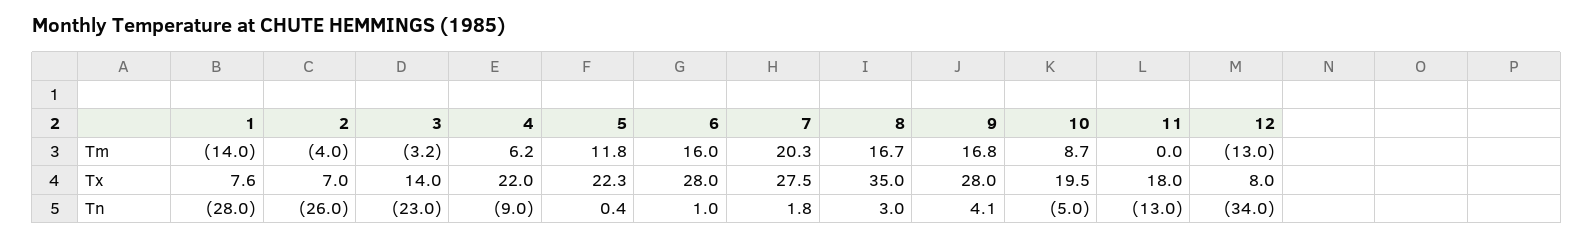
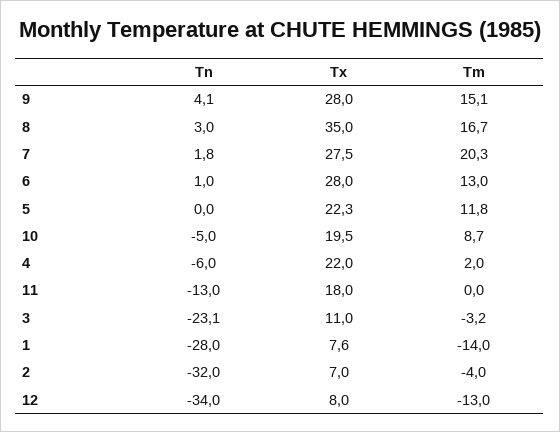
4, Tm: 6.2 -> 2
6, Tm: 16 -> 13
9, Tm: 16.8 -> 15.1
3, Tx: 14 -> 11
2, Tn: -26 -> -32
3, Tn: -23 -> -23.1
4, Tn: -9 -> -6
5, Tn: 0.4 -> 0

